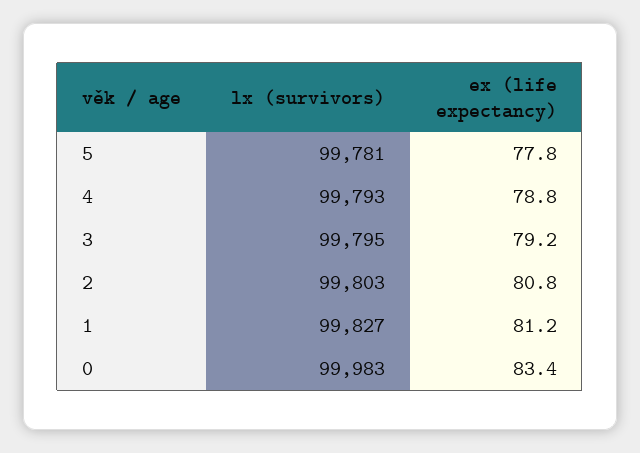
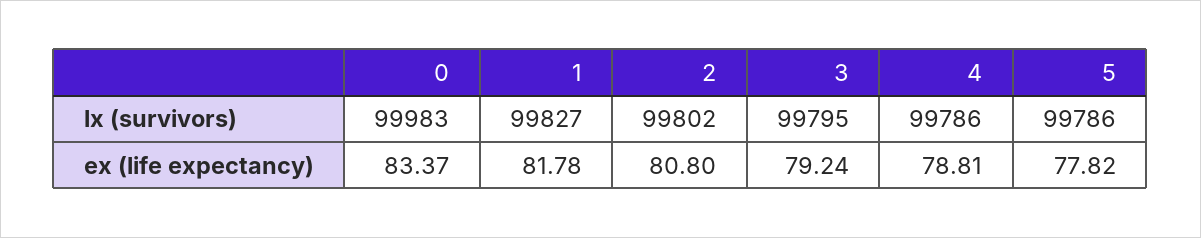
lx (survivors), 5: 99781 -> 99786
lx (survivors), 4: 99793 -> 99786
lx (survivors), 2: 99803 -> 99802
ex (life expectancy), 1: 81.2 -> 81.78

